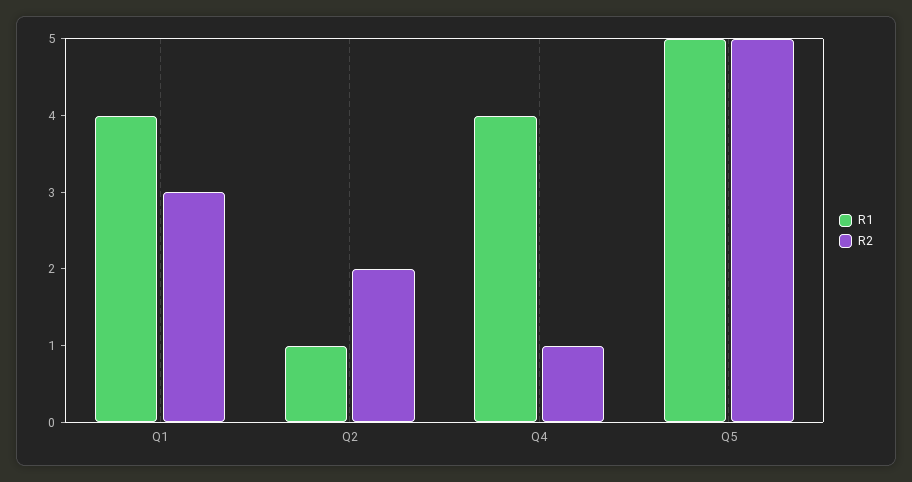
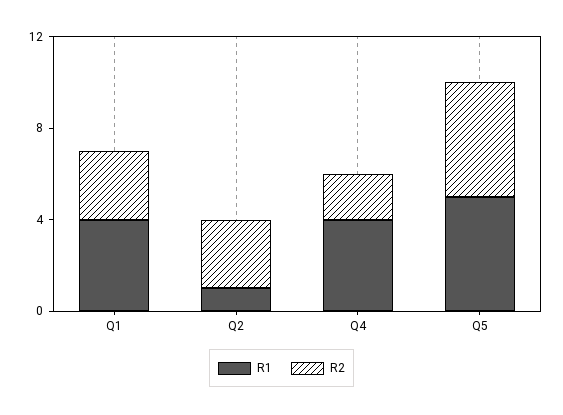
R2, Q2: 2 -> 3
R2, Q4: 1 -> 2

